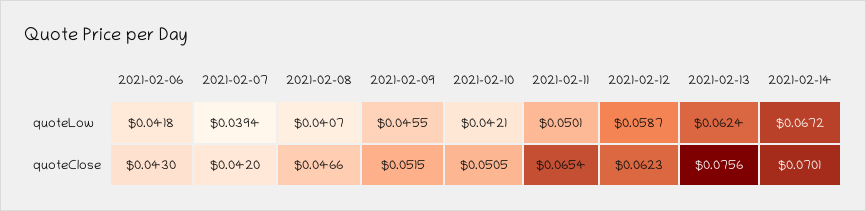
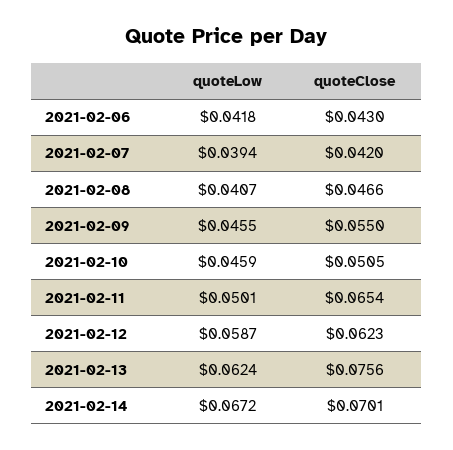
2021-02-10, quoteLow: 0.0421 -> 0.0459
2021-02-09, quoteClose: 0.0515 -> 0.055

